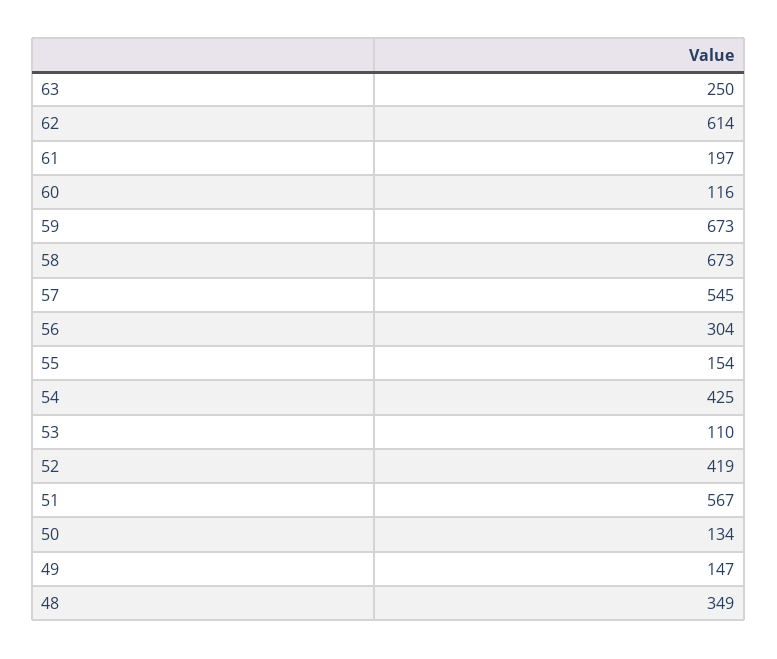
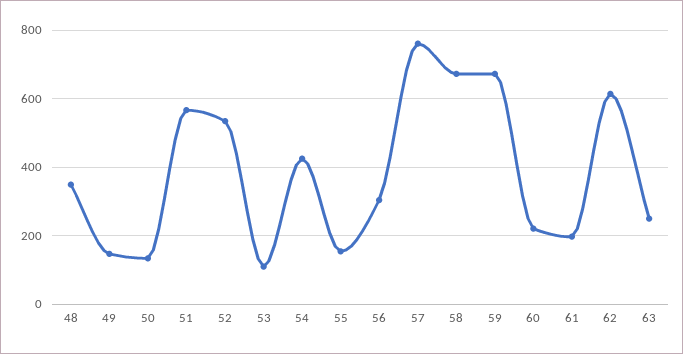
60: 116 -> 220
57: 545 -> 760
52: 419 -> 540

